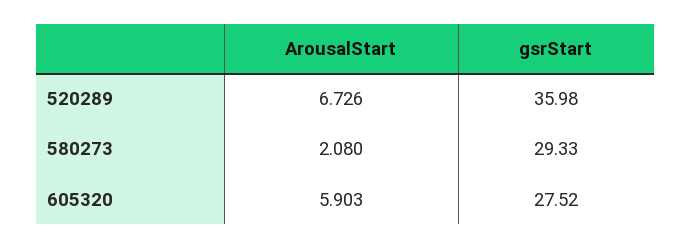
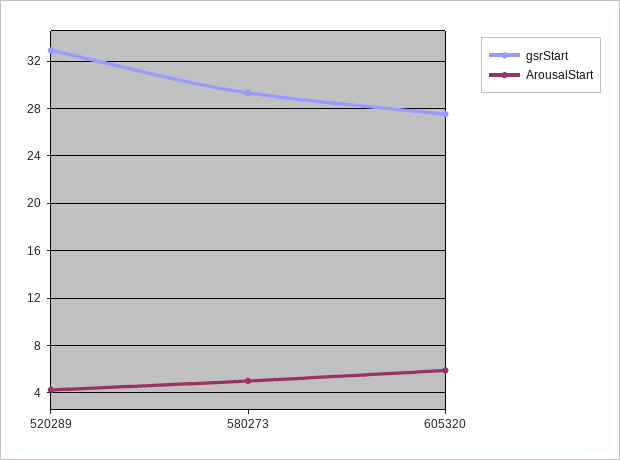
ArousalStart, 520289: 6.726 -> 4
gsrStart, 520289: 35.98 -> 33
ArousalStart, 580273: 2.08 -> 5

